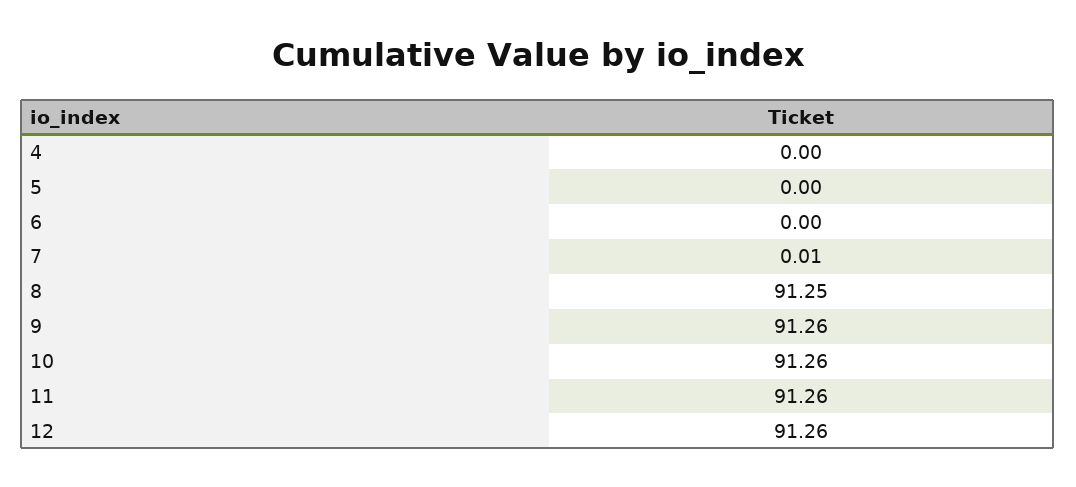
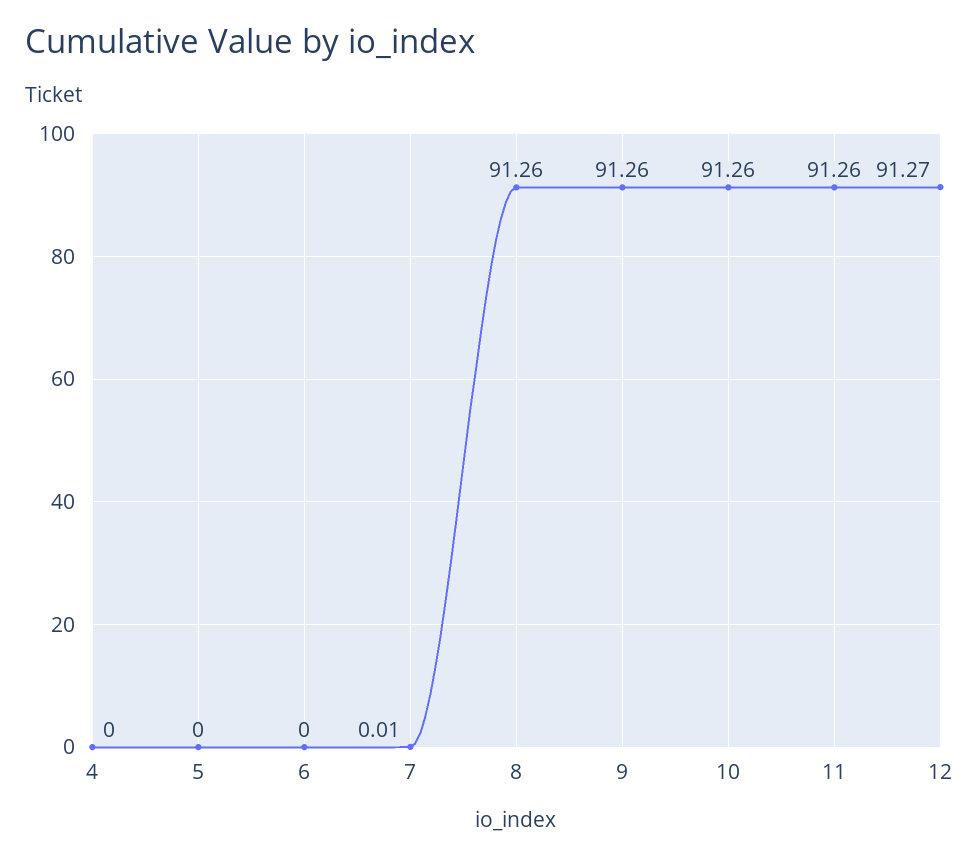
8: 91.25 -> 91.26
12: 91.26 -> 91.27

